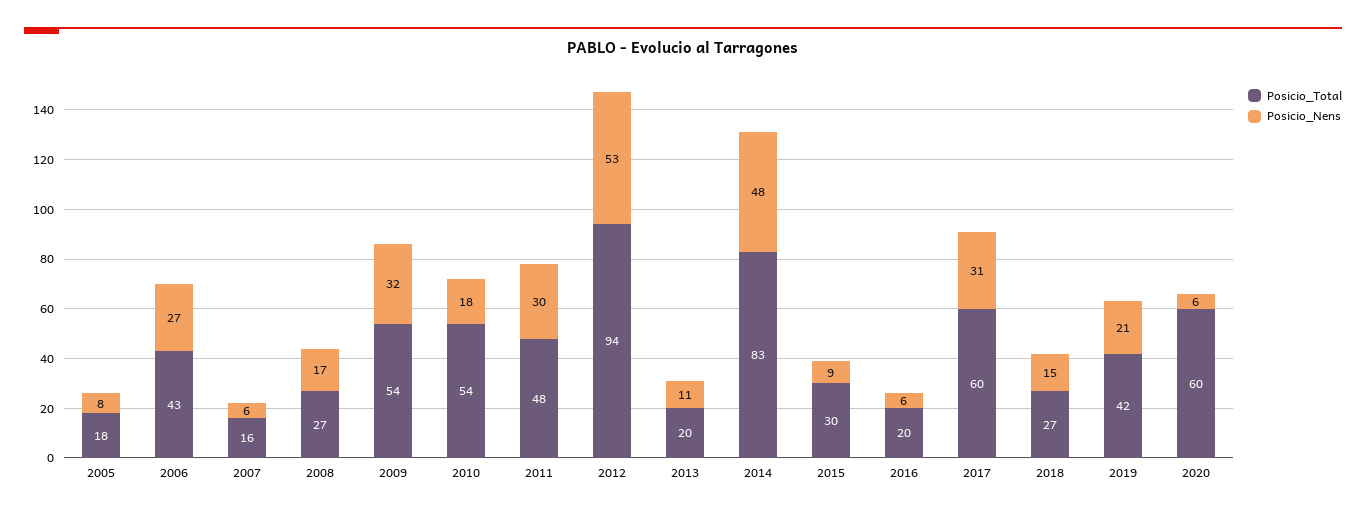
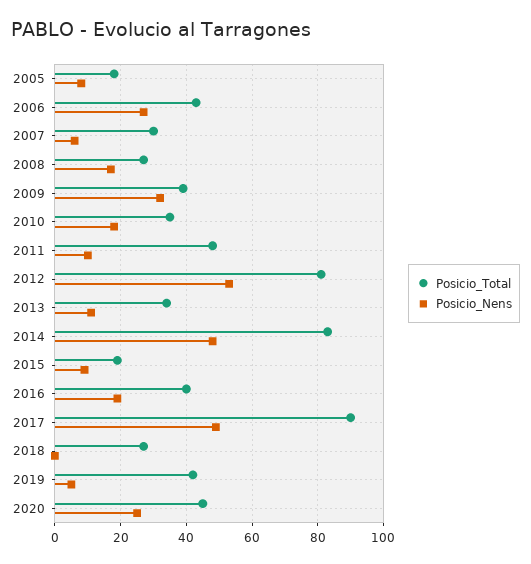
Posicio_Total, 2007: 16 -> 30
Posicio_Total, 2009: 54 -> 40
Posicio_Total, 2010: 54 -> 35
Posicio_Nens, 2011: 30 -> 10
Posicio_Total, 2012: 94 -> 80
Posicio_Total, 2013: 20 -> 35
Posicio_Total, 2015: 30 -> 20
Posicio_Total, 2016: 20 -> 40
Posicio_Nens, 2016: 6 -> 20
Posicio_Total, 2017: 60 -> 90
Posicio_Nens, 2017: 31 -> 50
Posicio_Nens, 2018: 15 -> 0
Posicio_Nens, 2019: 21 -> 5
Posicio_Total, 2020: 60 -> 45
Posicio_Nens, 2020: 6 -> 25

